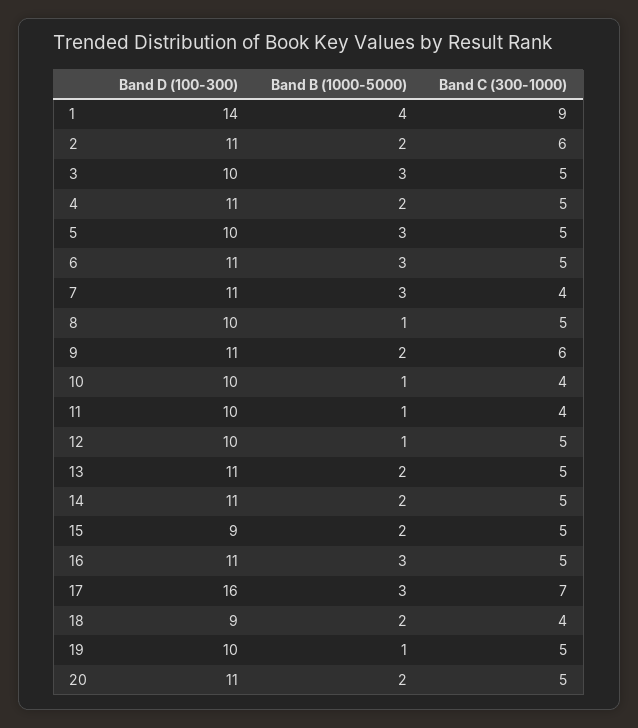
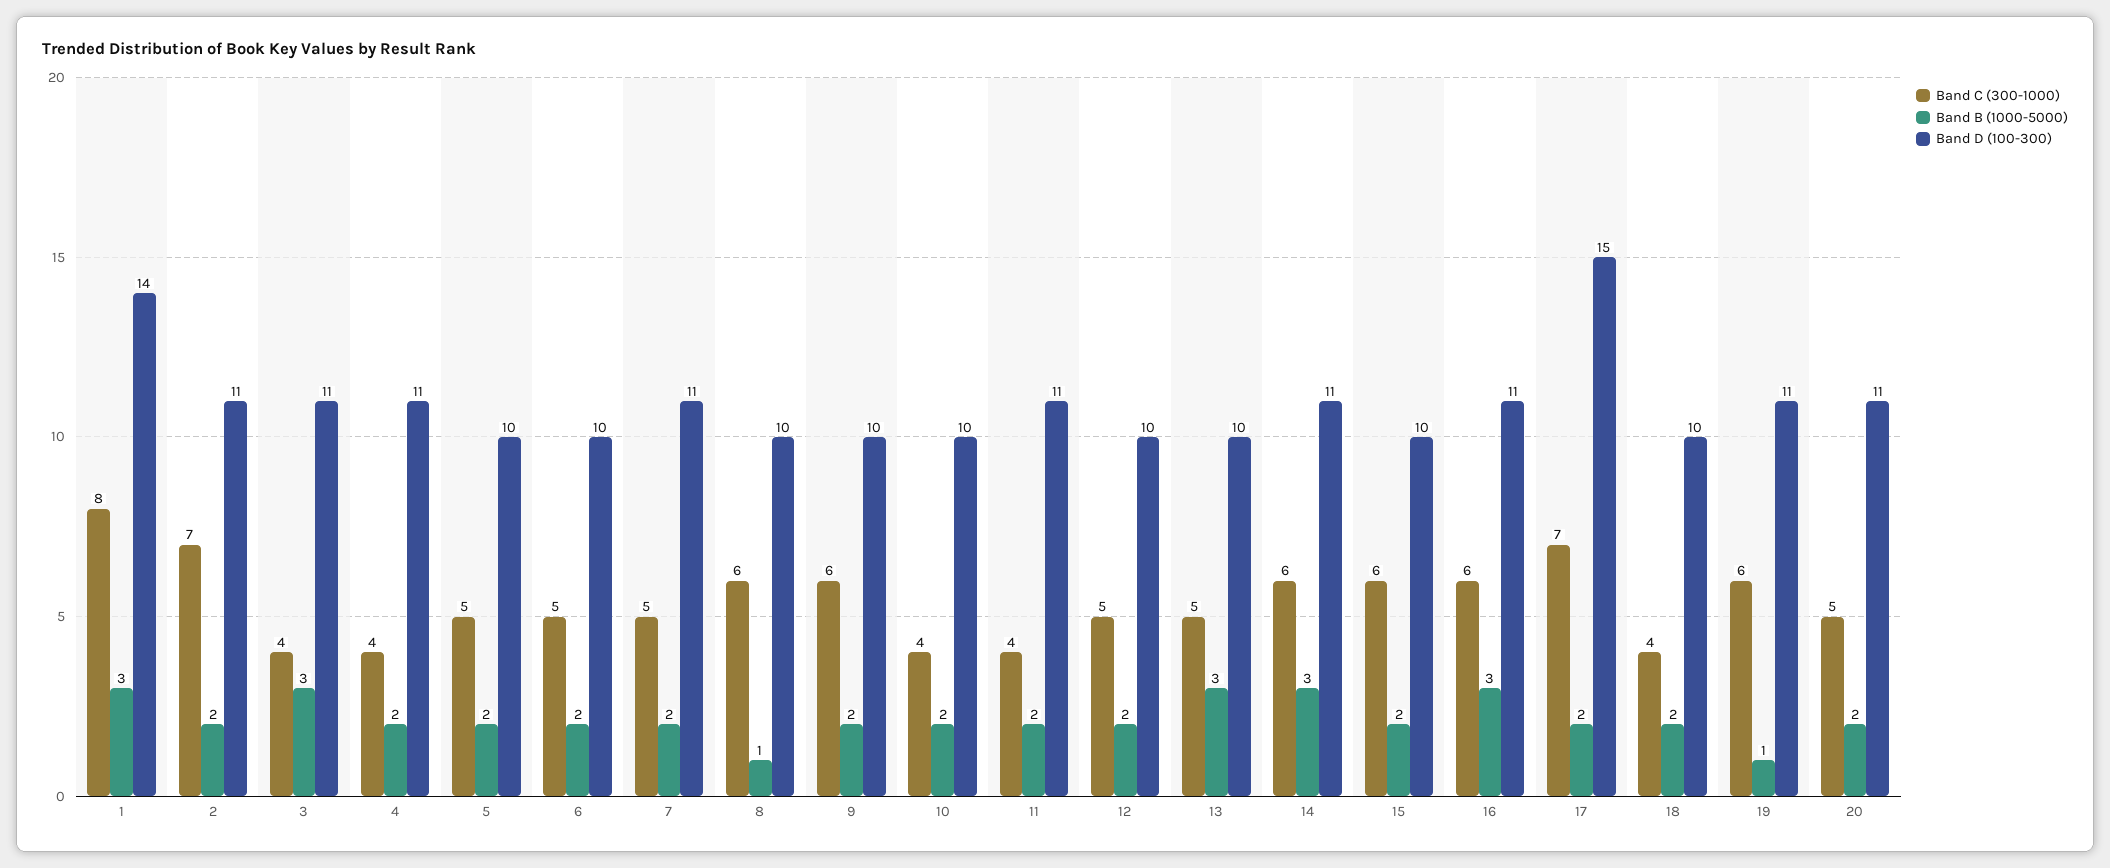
Band B (1000-5000), 1: 4 -> 3
Band C (300-1000), 1: 9 -> 8
Band C (300-1000), 2: 6 -> 7
Band D (100-300), 3: 10 -> 11
Band C (300-1000), 3: 5 -> 4
Band C (300-1000), 4: 5 -> 4
Band B (1000-5000), 5: 3 -> 2
Band D (100-300), 6: 11 -> 10
Band B (1000-5000), 6: 3 -> 2
Band B (1000-5000), 7: 3 -> 2
Band C (300-1000), 7: 4 -> 5
Band C (300-1000), 8: 5 -> 6
Band D (100-300), 9: 11 -> 10
Band B (1000-5000), 10: 1 -> 2
Band D (100-300), 11: 10 -> 11
Band B (1000-5000), 11: 1 -> 2
Band B (1000-5000), 12: 1 -> 2
Band D (100-300), 13: 11 -> 10
Band B (1000-5000), 13: 2 -> 3
Band B (1000-5000), 14: 2 -> 3
Band C (300-1000), 14: 5 -> 6
Band D (100-300), 15: 9 -> 10
Band C (300-1000), 15: 5 -> 6
Band C (300-1000), 16: 5 -> 6
Band D (100-300), 17: 16 -> 15
Band B (1000-5000), 17: 3 -> 2
Band D (100-300), 18: 9 -> 10
Band D (100-300), 19: 10 -> 11
Band C (300-1000), 19: 5 -> 6

